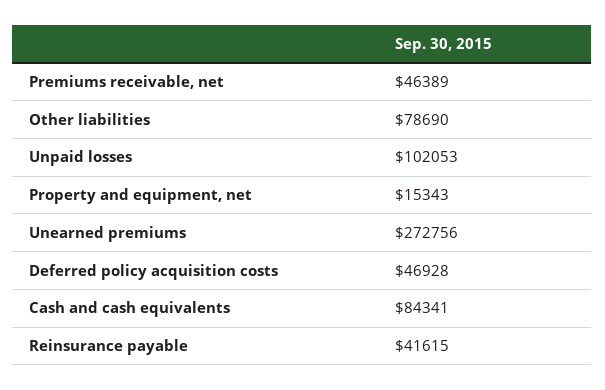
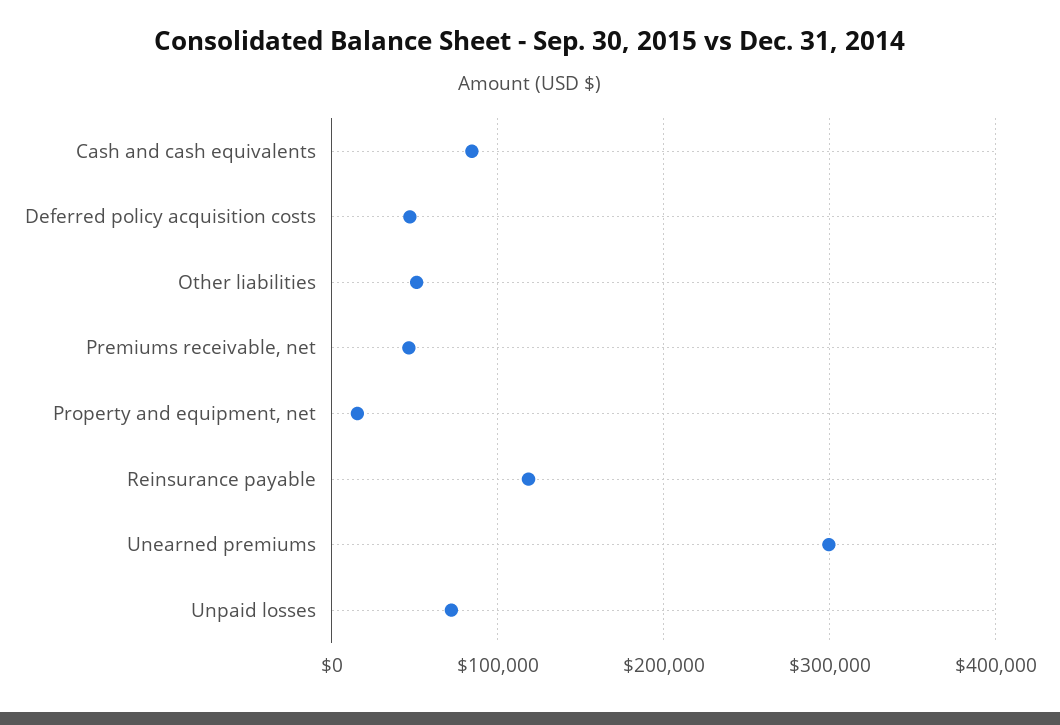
Other liabilities: 78690 -> 50000
Unpaid losses: 102053 -> 70000
Unearned premiums: 272756 -> 300000
Reinsurance payable: 41615 -> 120000

